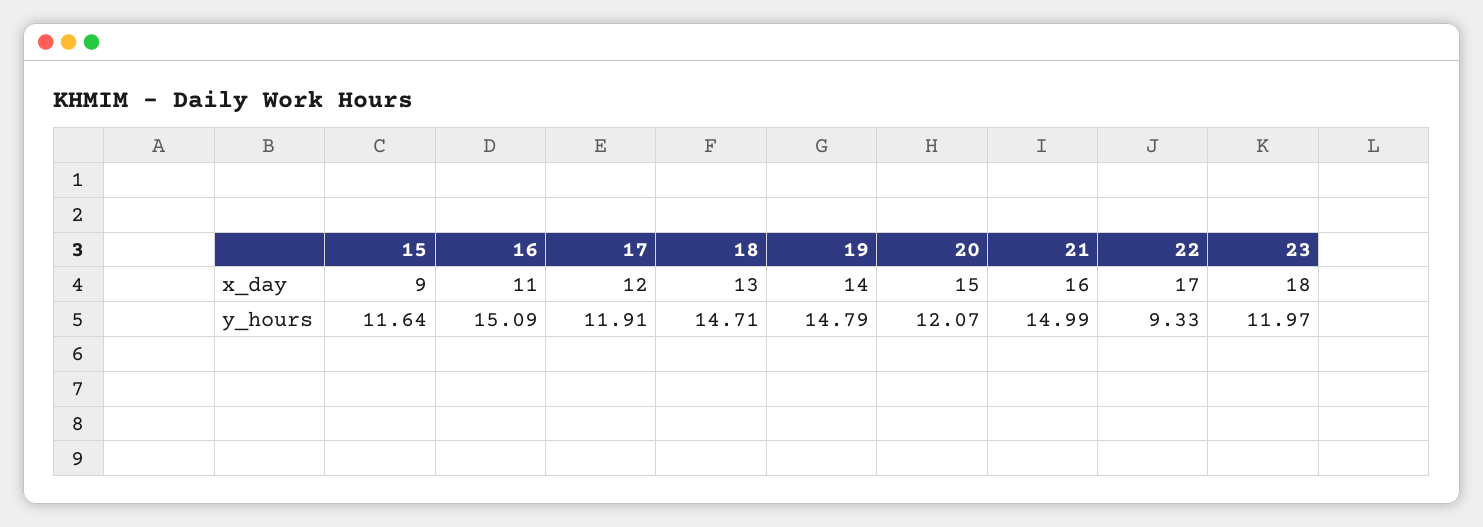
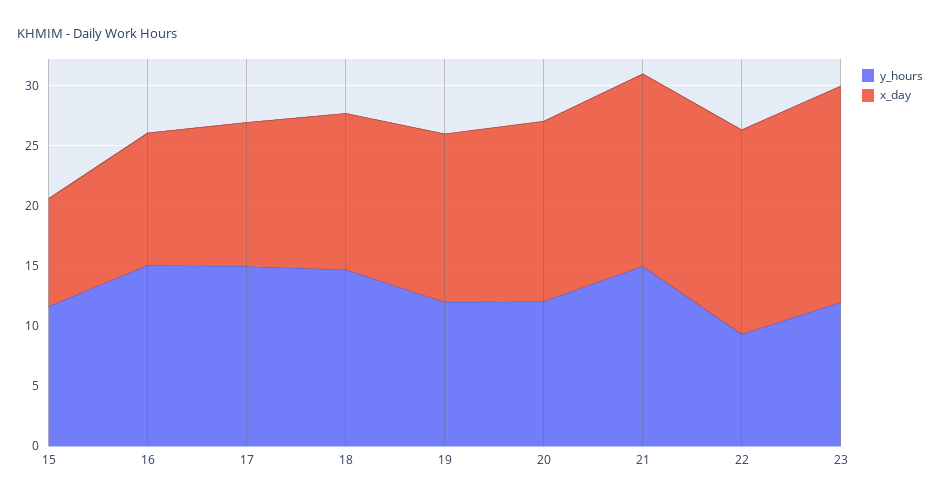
y_hours, 17: 11.91 -> 15
y_hours, 19: 14.79 -> 12

